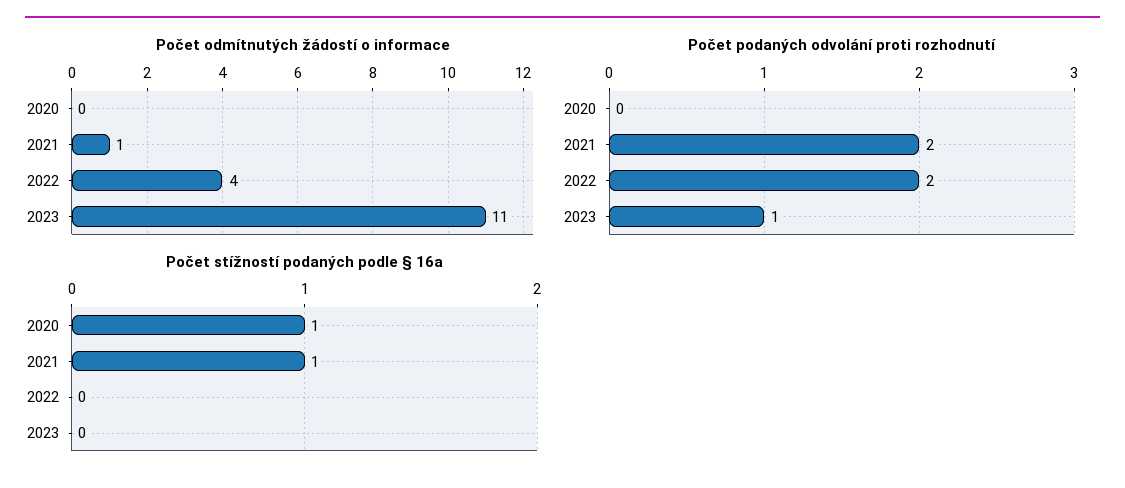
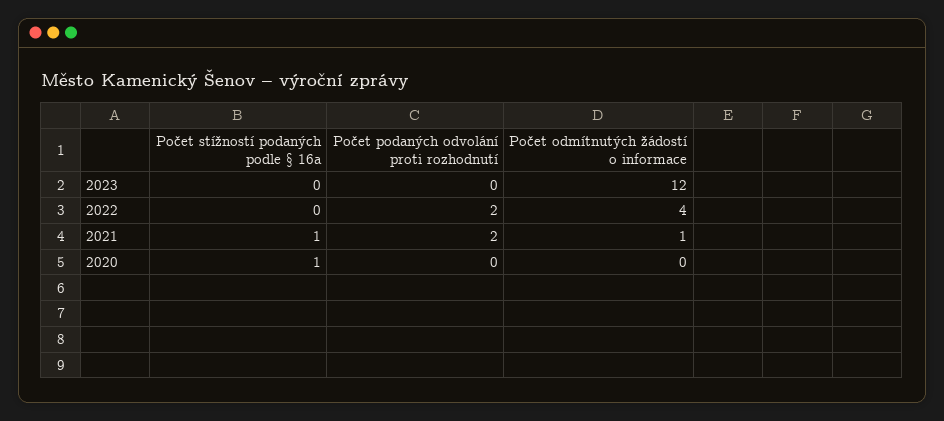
Počet odmítnutých žádostí o informace, 2023: 11 -> 12
Počet podaných odvolání proti rozhodnutí, 2023: 1 -> 0

